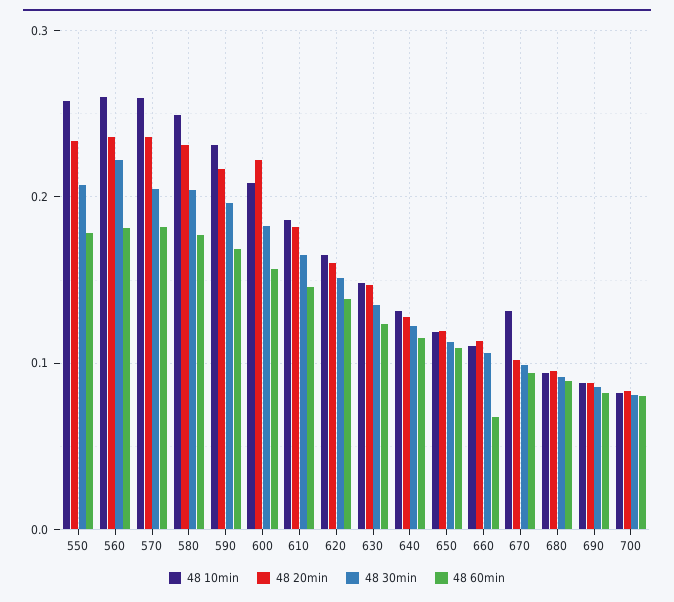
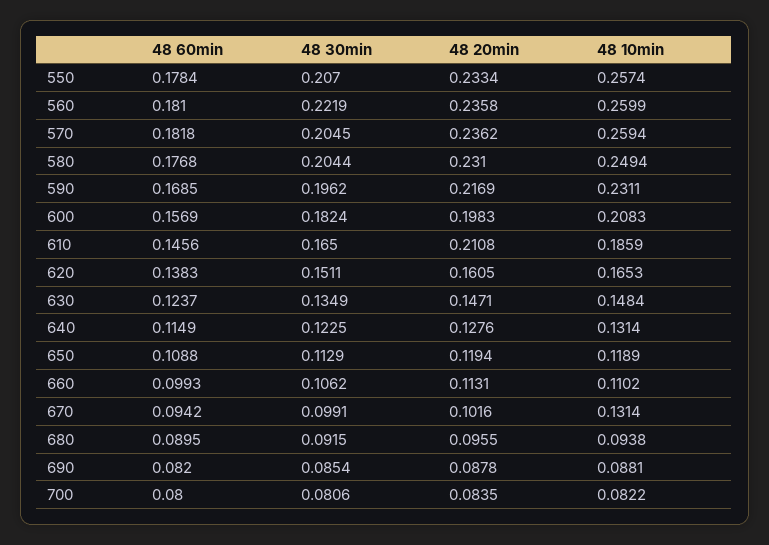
48 20min, 600: 0.22 -> 0.1983
48 20min, 610: 0.18 -> 0.2108
48 60min, 660: 0.07 -> 0.0993

